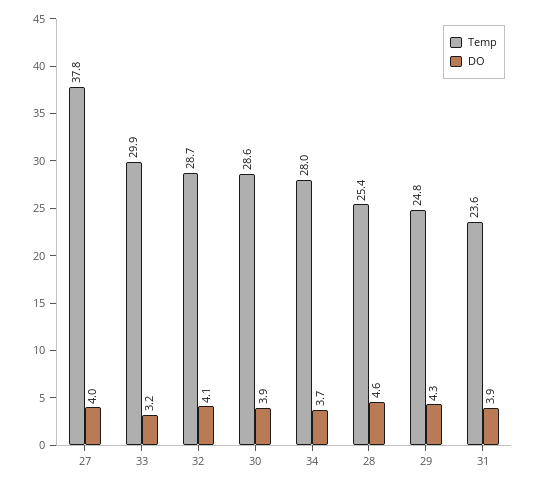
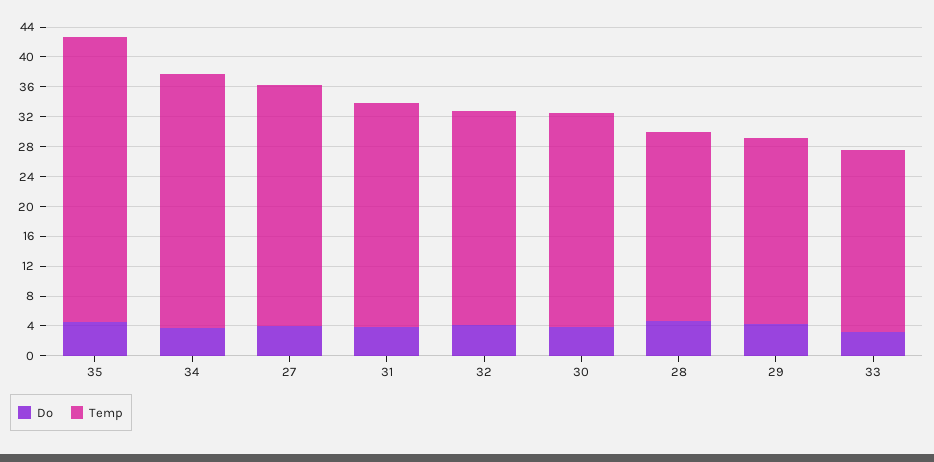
Temp, 27: 37.8 -> 32
Temp, 33: 29.9 -> 24
Temp, 34: 28 -> 34
Temp, 31: 23.6 -> 30
DO, 35: none -> 4
Temp, 35: none -> 38

